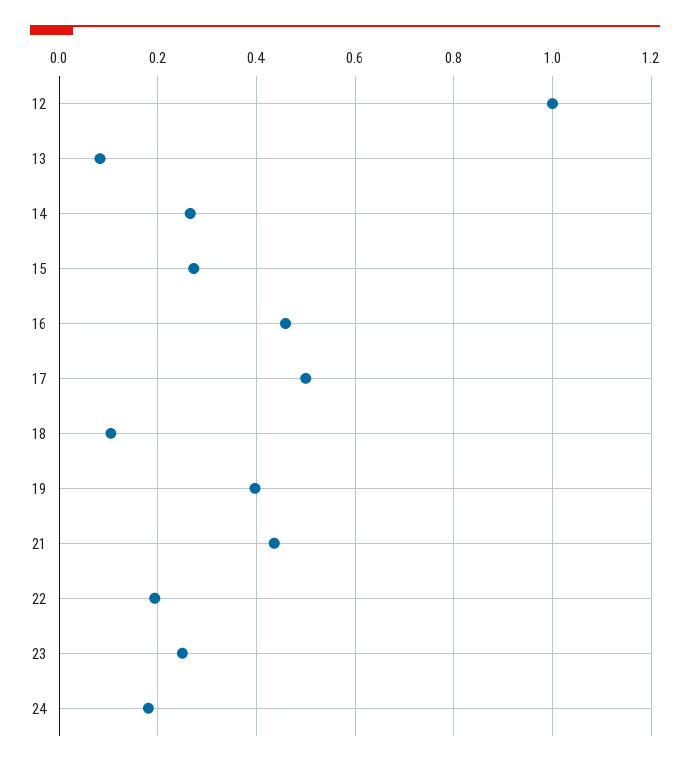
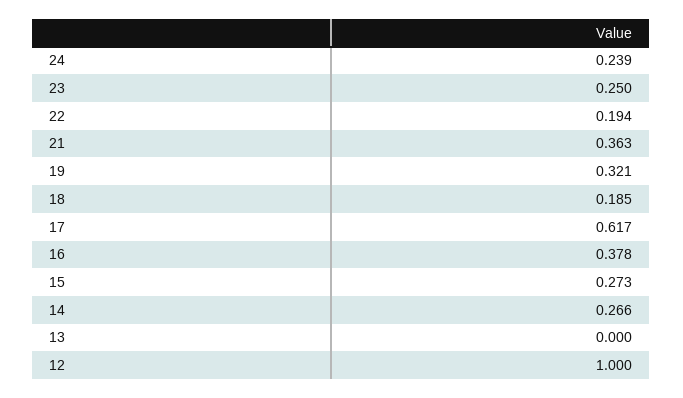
13: 0.08 -> 0
16: 0.46 -> 0.378
17: 0.5 -> 0.617
18: 0.1 -> 0.185
19: 0.4 -> 0.321
21: 0.44 -> 0.363
24: 0.18 -> 0.239

